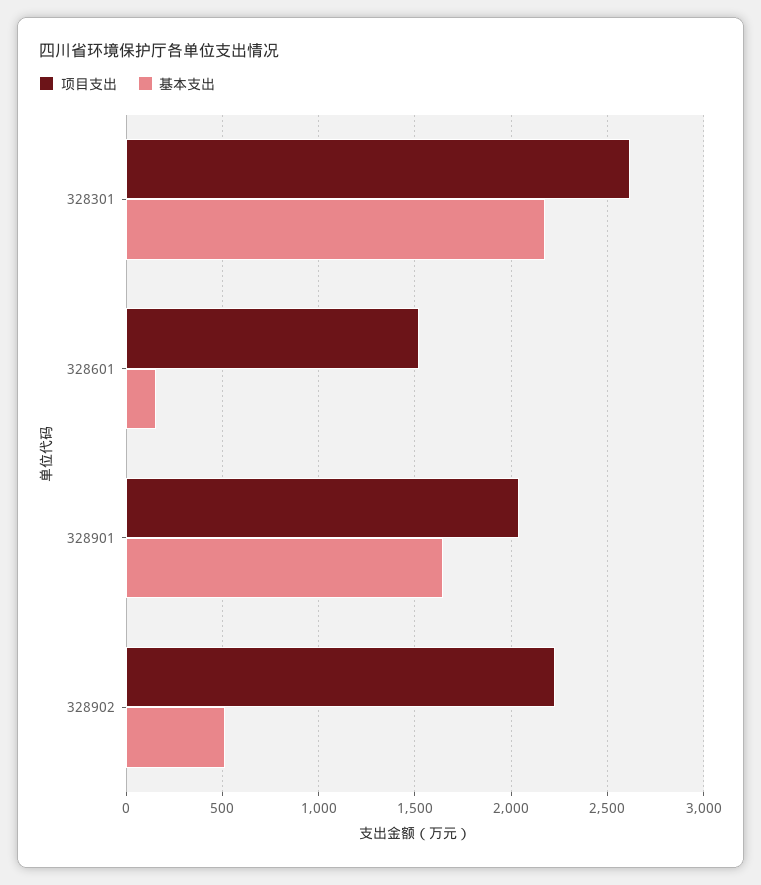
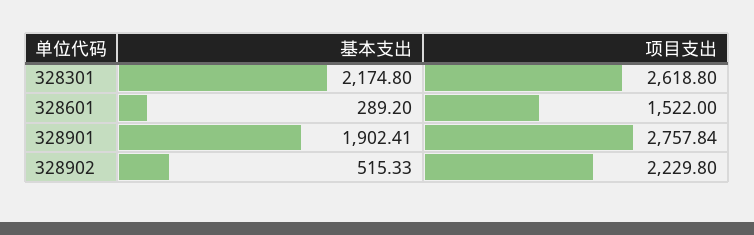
基本支出, 328601: 150 -> 289.2
项目支出, 328901: 2050 -> 2757.84
基本支出, 328901: 1650 -> 1902.41

